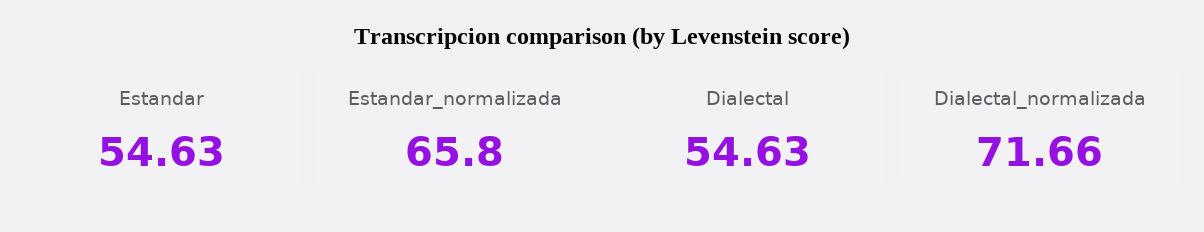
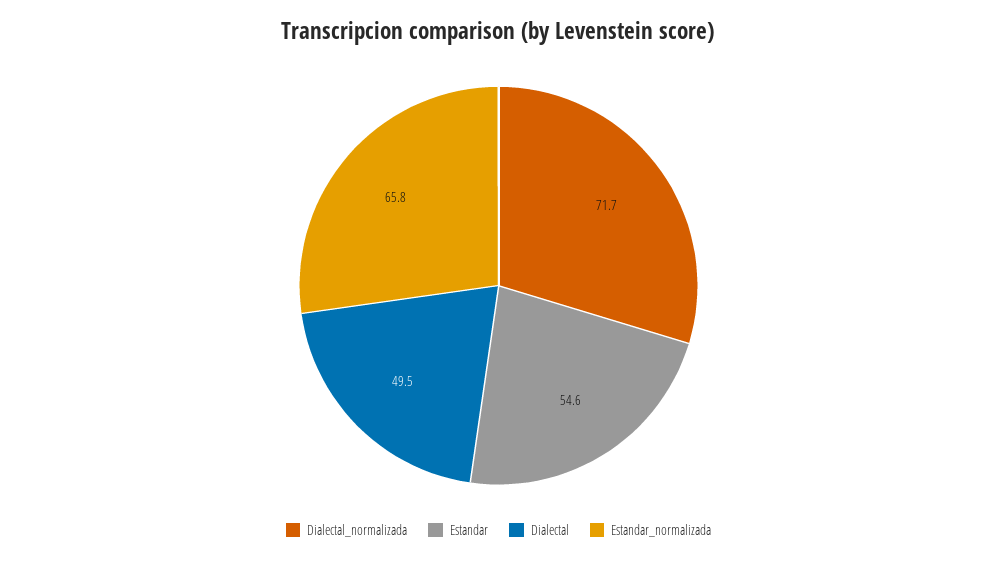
Dialectal: 54.63 -> 49.5

